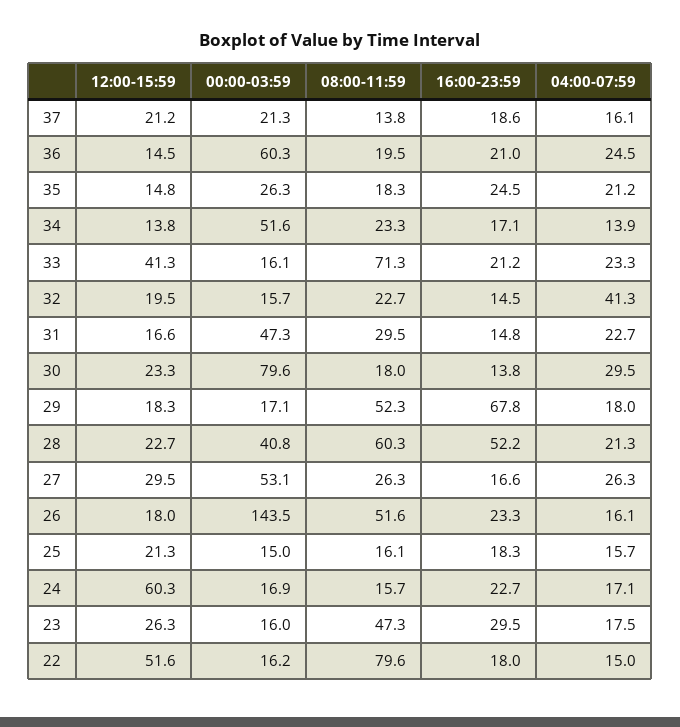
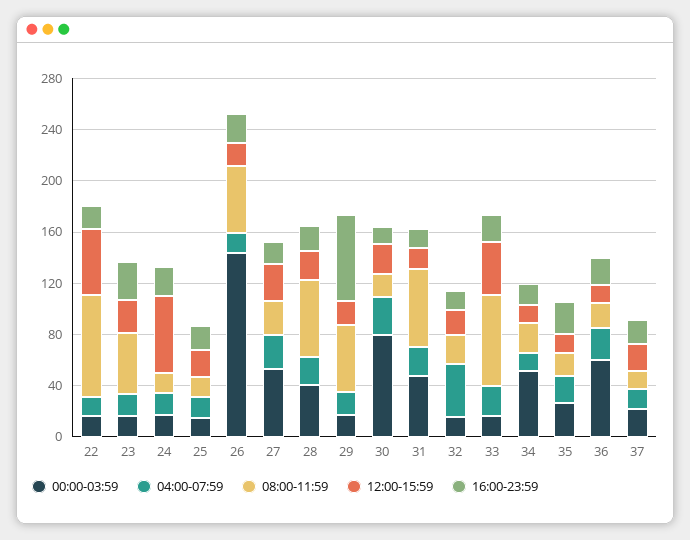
08:00-11:59, 31: 29.5 -> 60
16:00-23:59, 28: 52.2 -> 20

